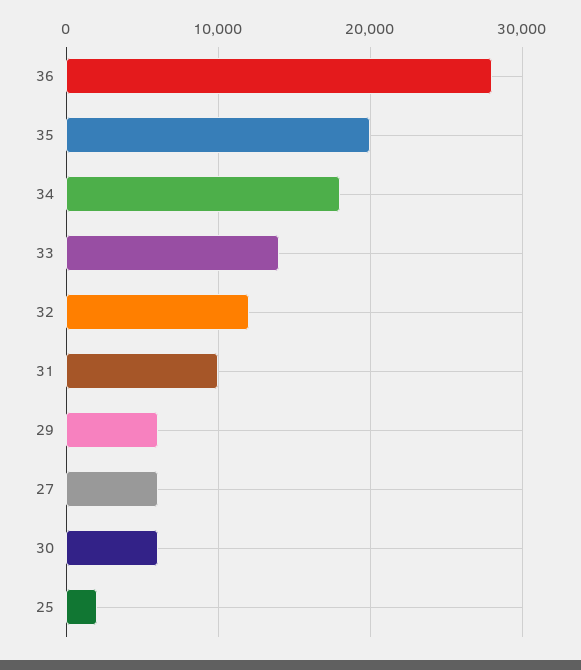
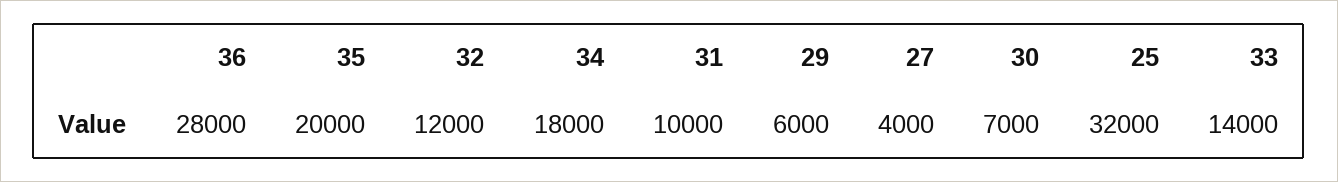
27: 6000 -> 4000
30: 6000 -> 7000
25: 2000 -> 32000

